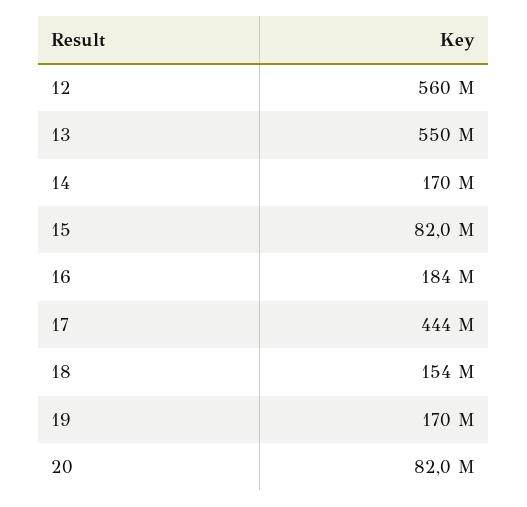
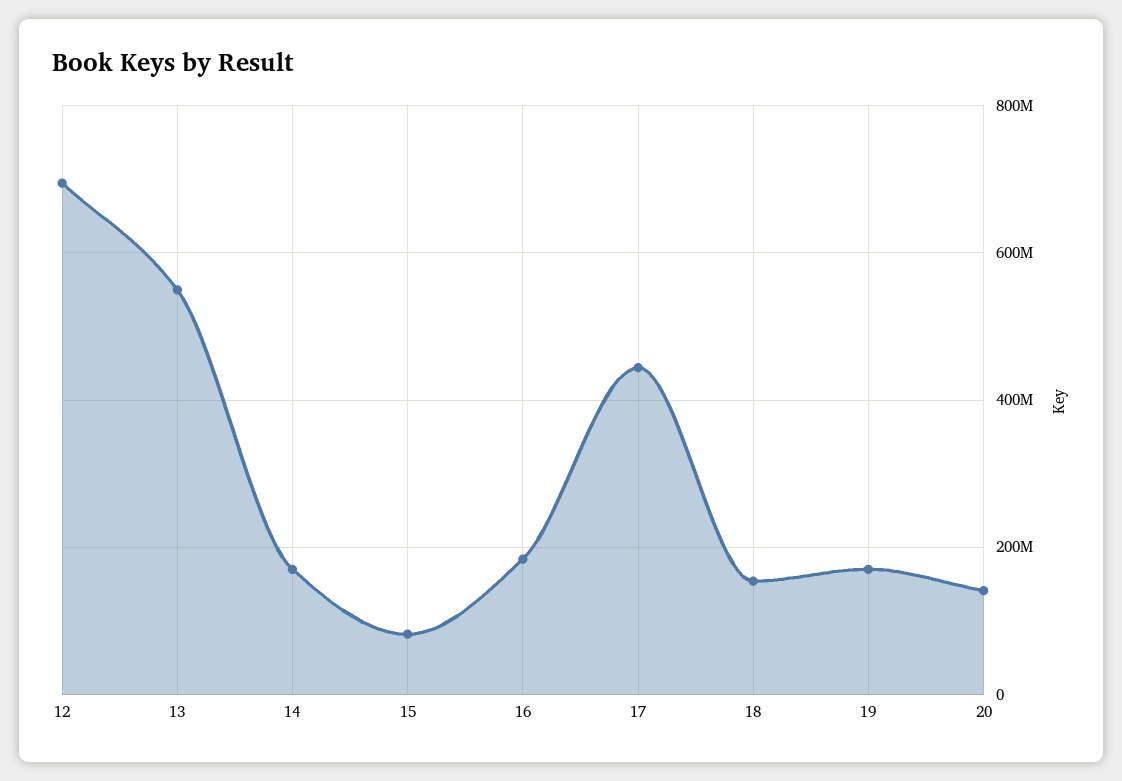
12: 560000000 -> 700000000
20: 82000000 -> 140000000

